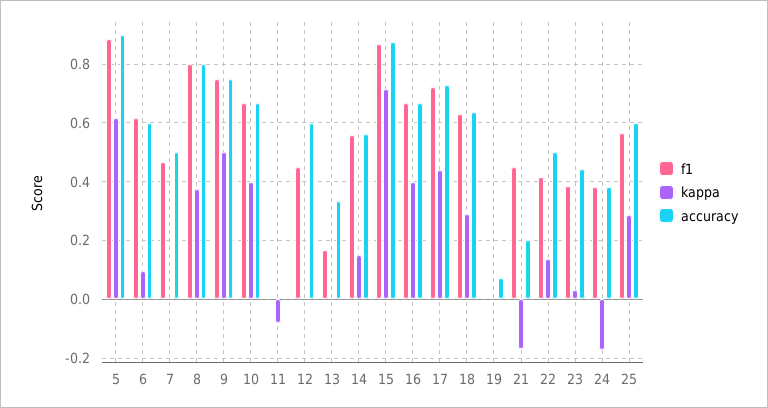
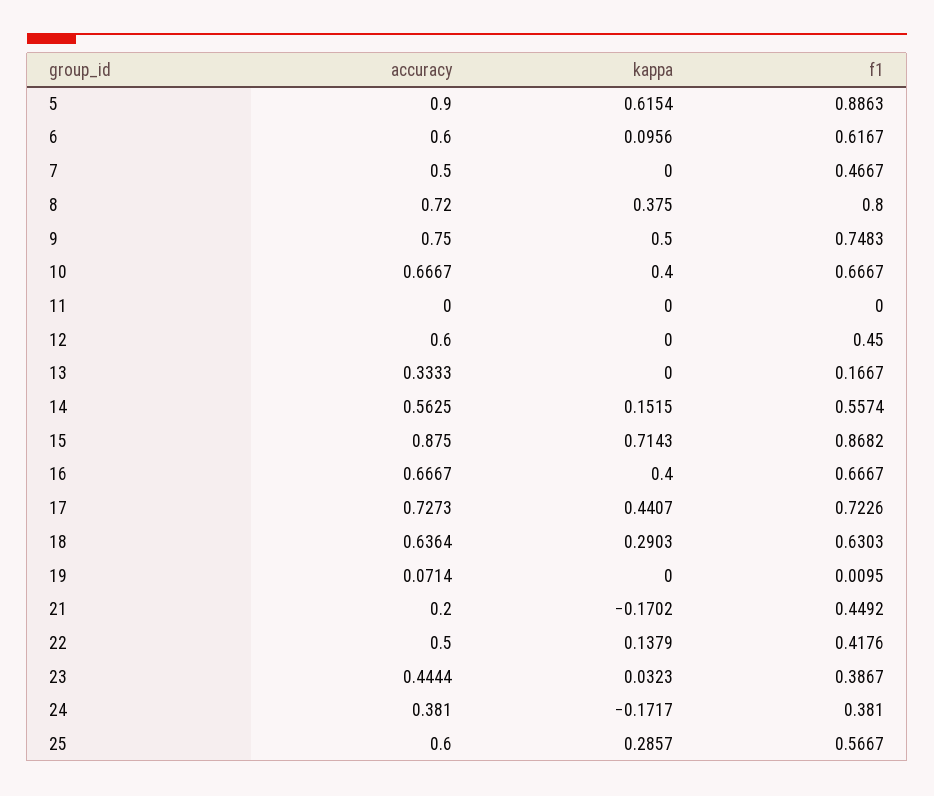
accuracy, 8: 0.8 -> 0.72
kappa, 11: -0.075 -> 0

